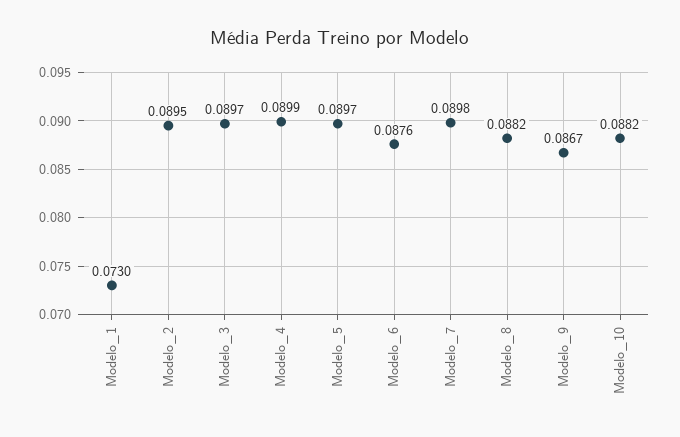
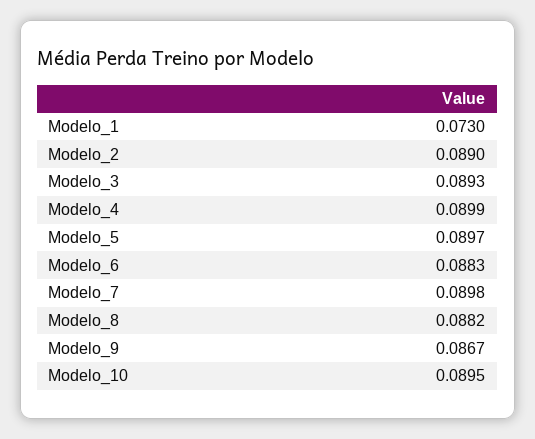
Modelo_2: 0.0895 -> 0.089
Modelo_3: 0.0897 -> 0.0893
Modelo_6: 0.0876 -> 0.0883
Modelo_10: 0.0882 -> 0.0895

